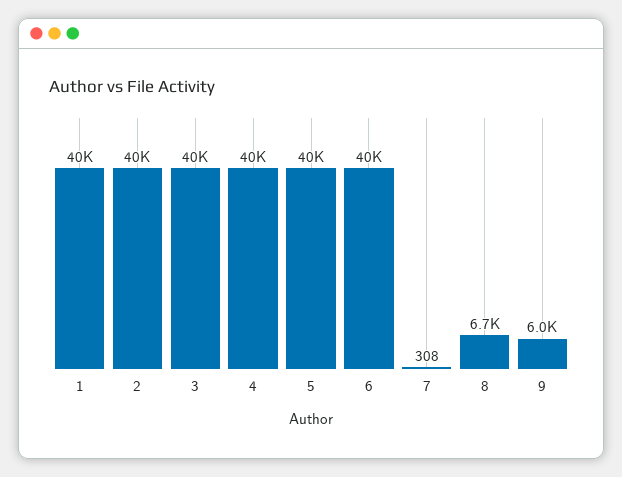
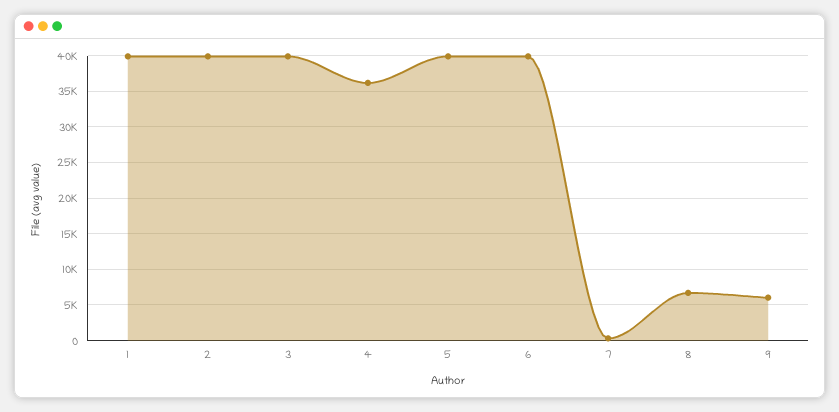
4: 40000 -> 36000

